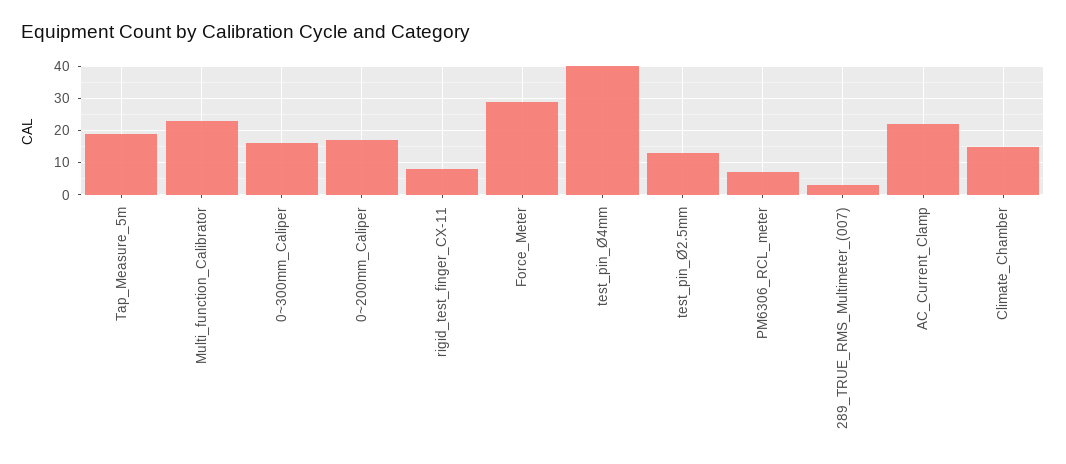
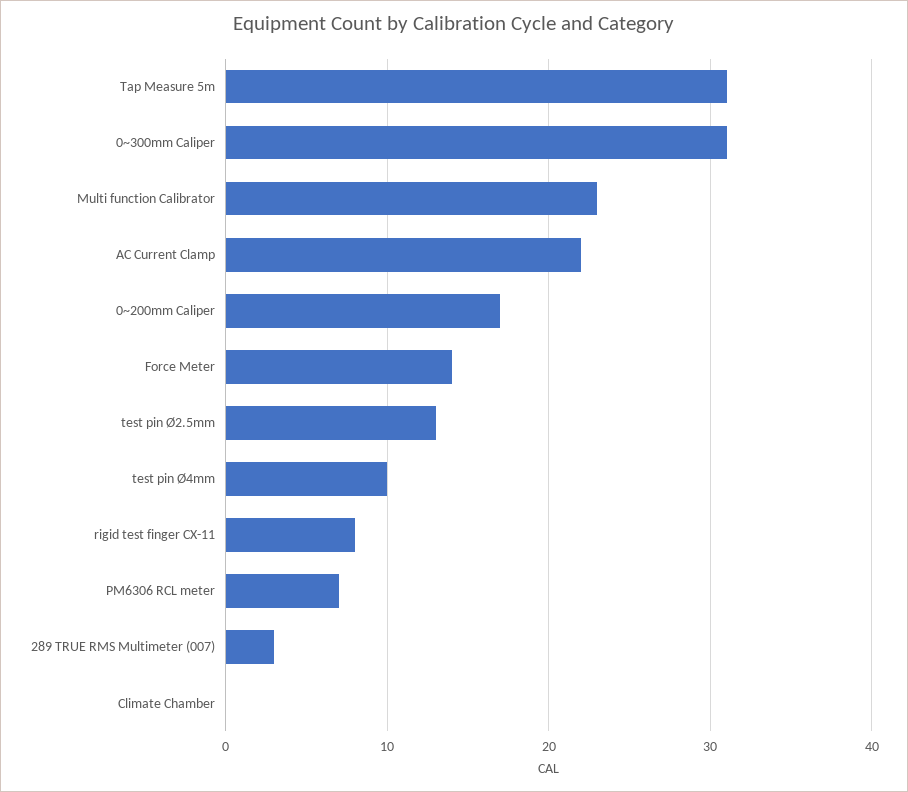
Tap_Measure_5m: 20 -> 31
0~300mm_Caliper: 15 -> 31
Force_Meter: 30 -> 14
test_pin_Ø4mm: 40 -> 10
Climate_Chamber: 15 -> 0

